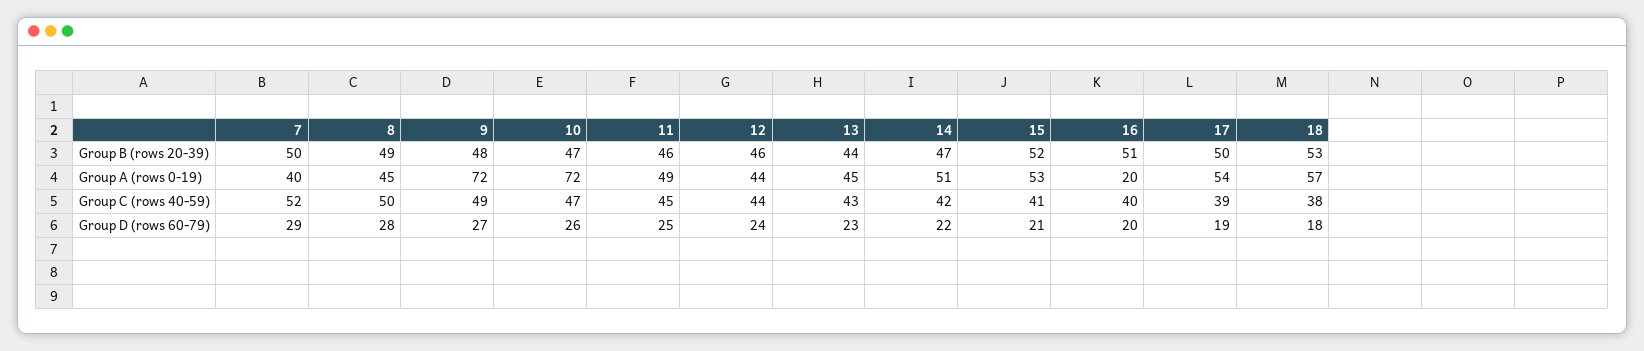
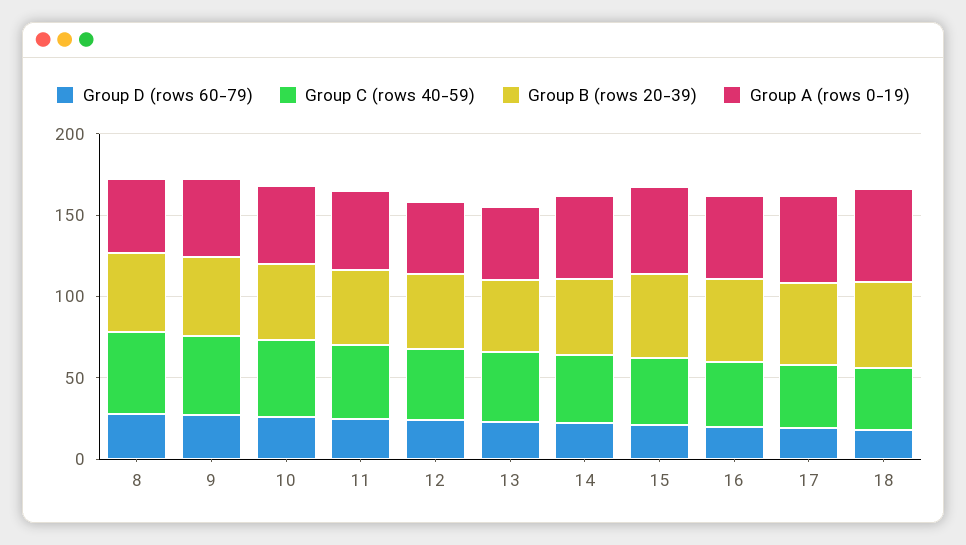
Group B (rows 20-39), 7: 50 -> none
Group A (rows 0-19), 7: 40 -> none
Group A (rows 0-19), 9: 72 -> 50
Group A (rows 0-19), 10: 72 -> 50
Group A (rows 0-19), 16: 20 -> 50
Group C (rows 40-59), 7: 52 -> none
Group D (rows 60-79), 7: 29 -> none

